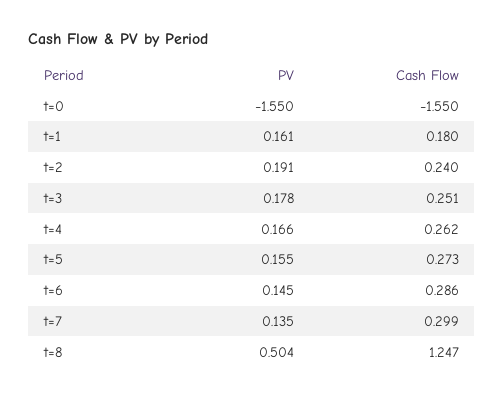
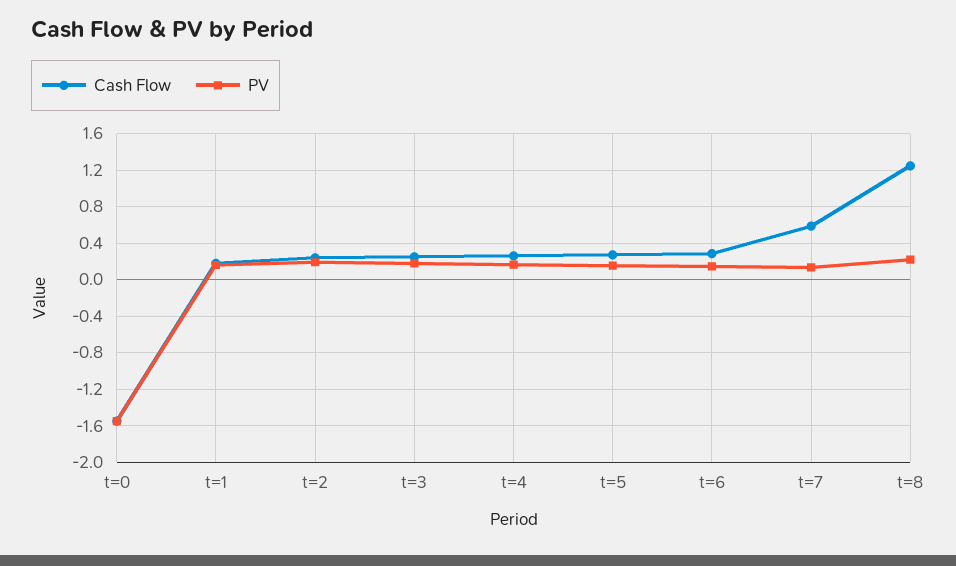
Cash Flow, t=7: 0.299 -> 0.6
PV, t=8: 0.504 -> 0.2

